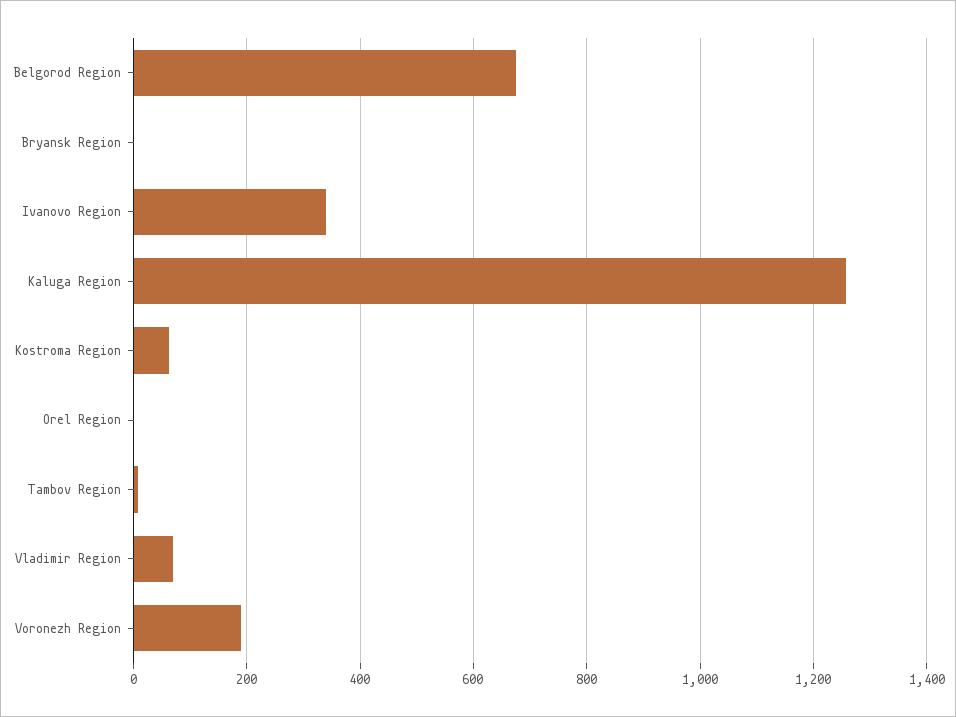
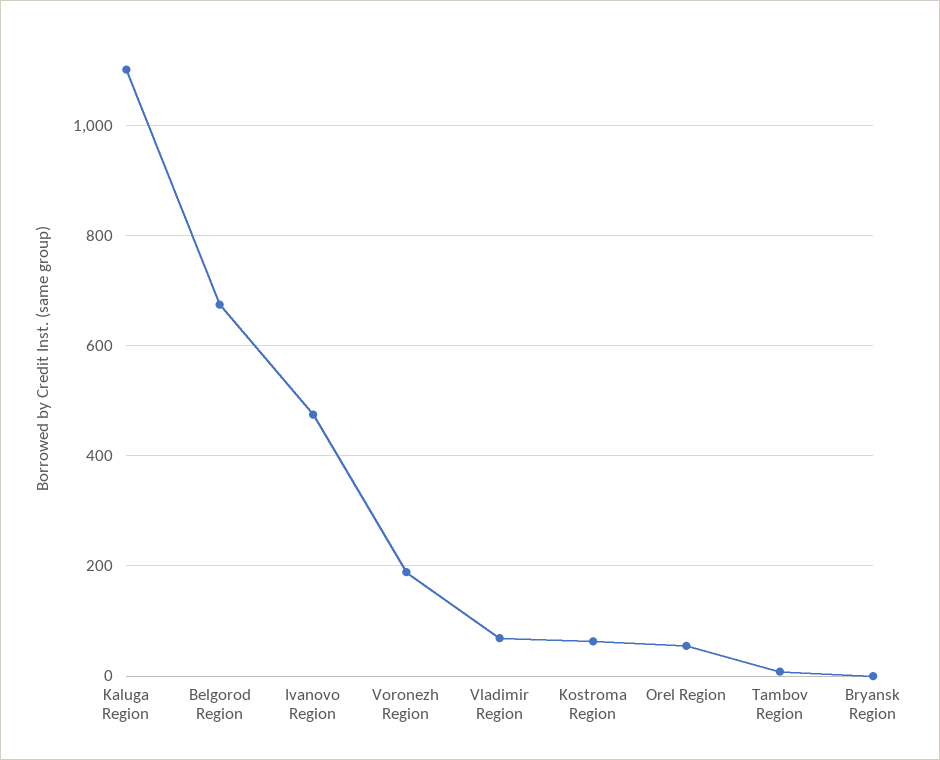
Ivanovo Region: 340 -> 480
Kaluga Region: 1260 -> 1100
Orel Region: 0 -> 60

